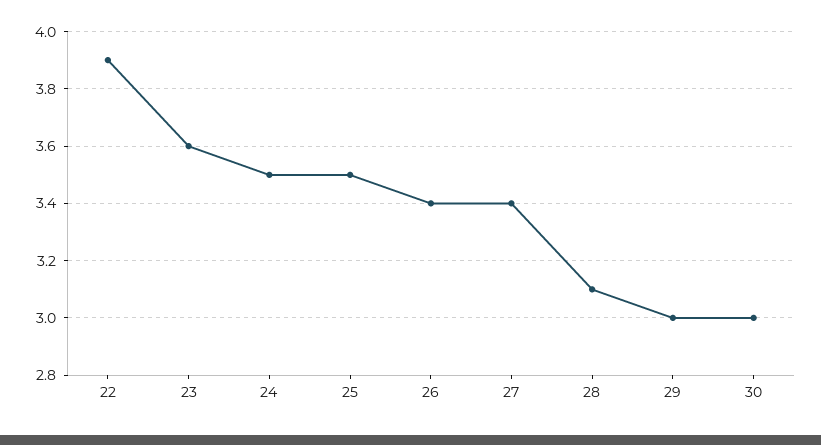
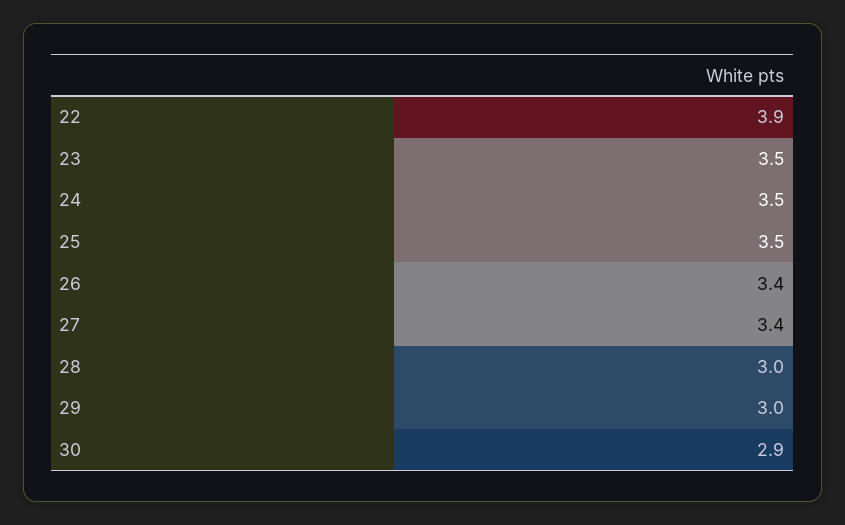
23: 3.6 -> 3.5
28: 3.1 -> 3
30: 3 -> 2.9

